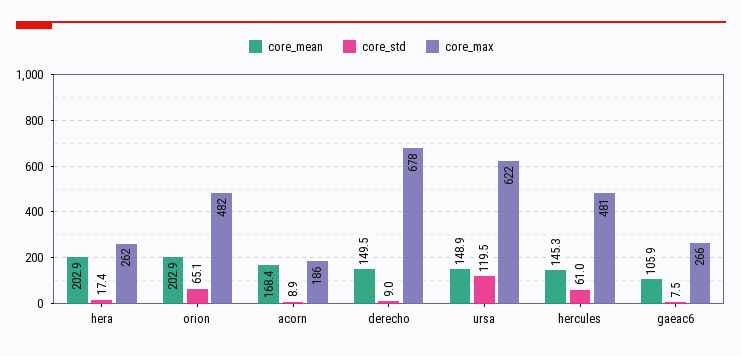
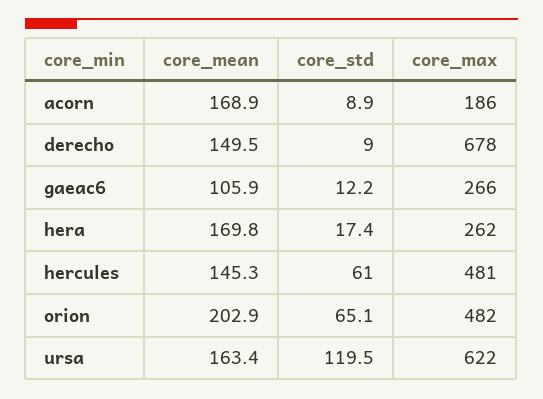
core_mean, hera: 202.9 -> 169.8
core_mean, acorn: 168.4 -> 168.9
core_mean, ursa: 148.9 -> 163.4
core_std, gaeac6: 7.5 -> 12.2

